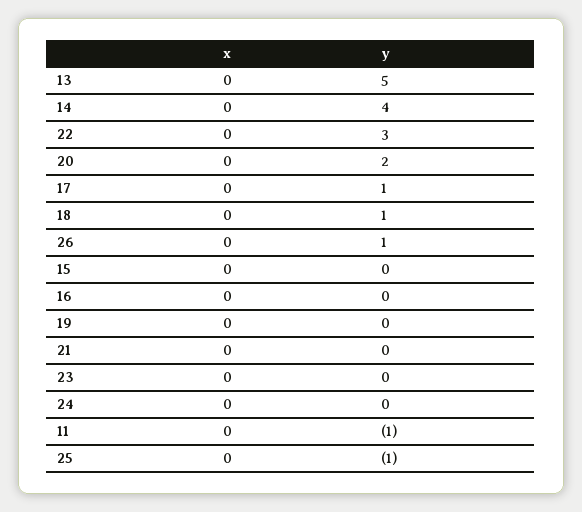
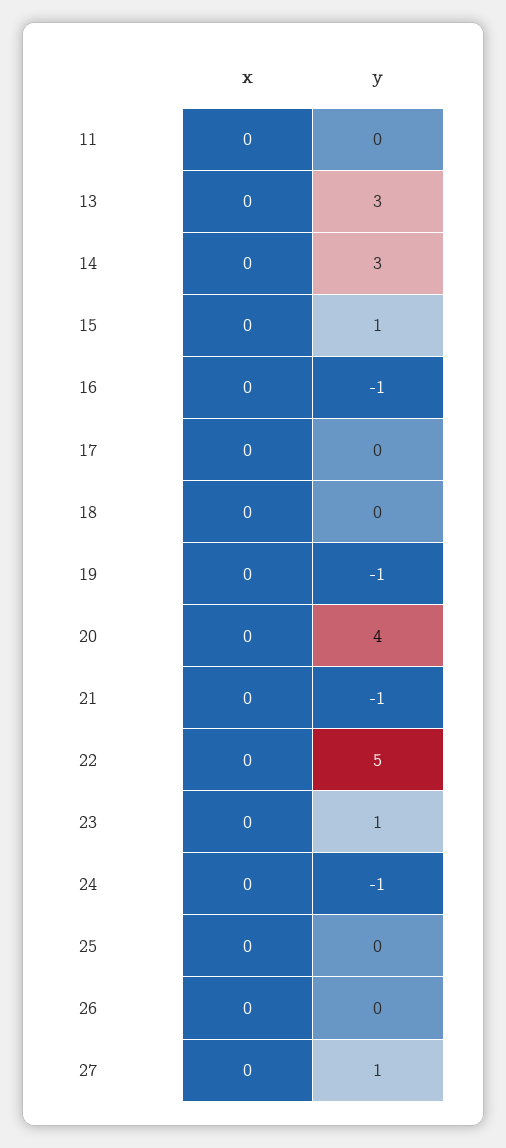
y, 13: 5 -> 3
y, 14: 4 -> 3
y, 22: 3 -> 5
y, 20: 2 -> 4
y, 17: 1 -> 0
y, 18: 1 -> 0
y, 26: 1 -> 0
y, 15: 0 -> 1
y, 16: 0 -> -1
y, 19: 0 -> -1
y, 21: 0 -> -1
y, 23: 0 -> 1
y, 24: 0 -> -1
y, 11: -1 -> 0
y, 25: -1 -> 0
x, 27: none -> 0
y, 27: none -> 1

